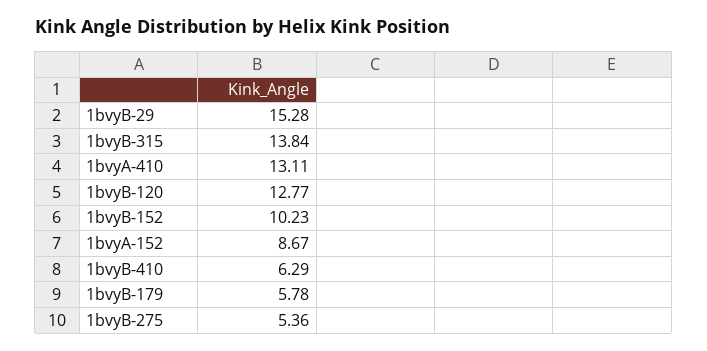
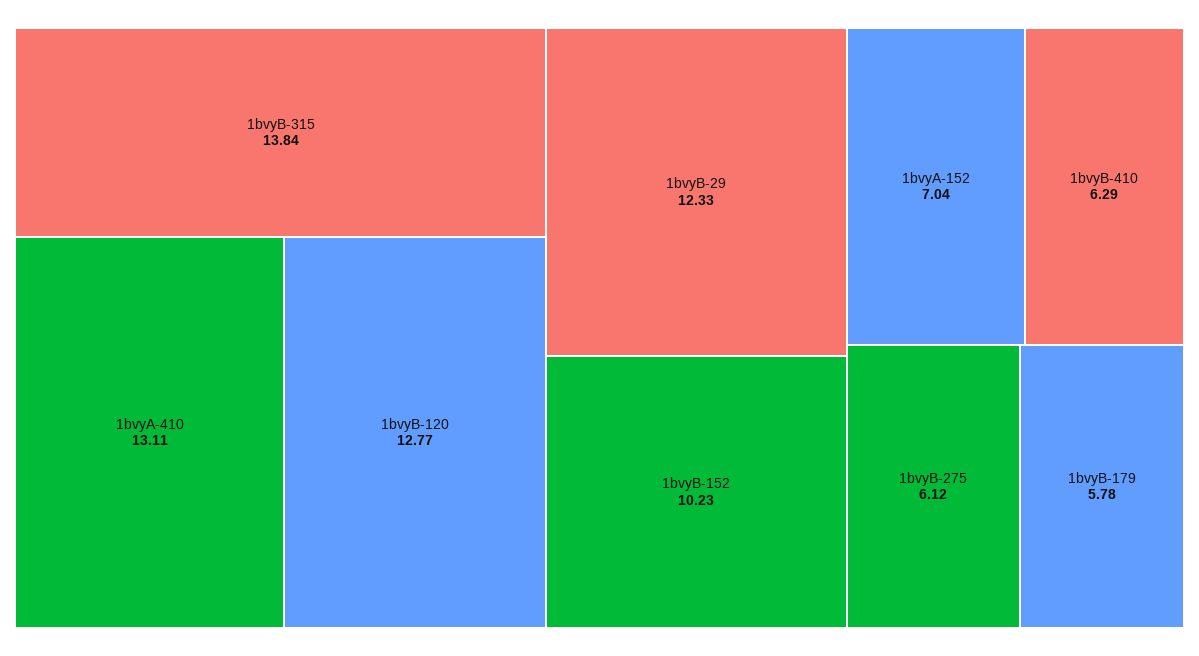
1bvyB-29: 15.28 -> 12.33
1bvyA-152: 8.67 -> 7.04
1bvyB-275: 5.36 -> 6.12

